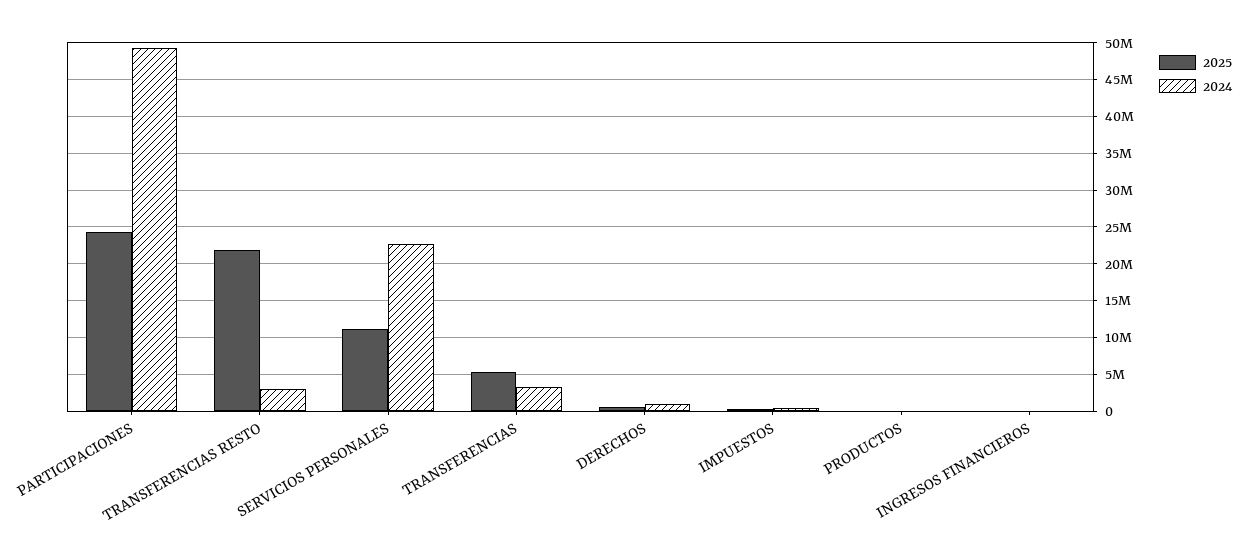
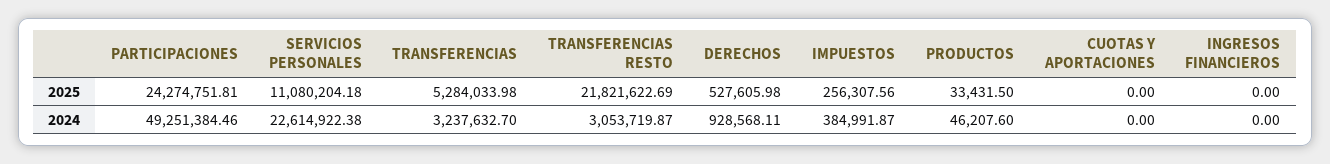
2025, CUOTAS Y APORTACIONES: none -> 0
2024, CUOTAS Y APORTACIONES: none -> 0

